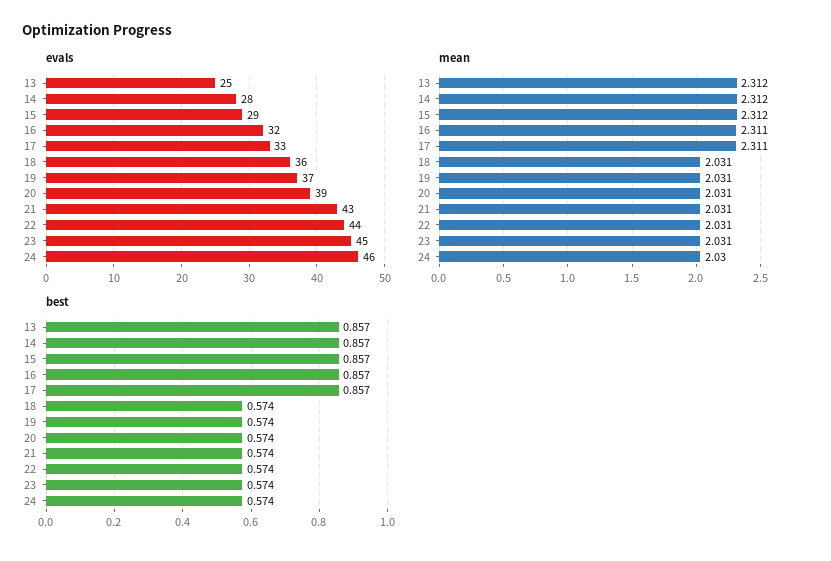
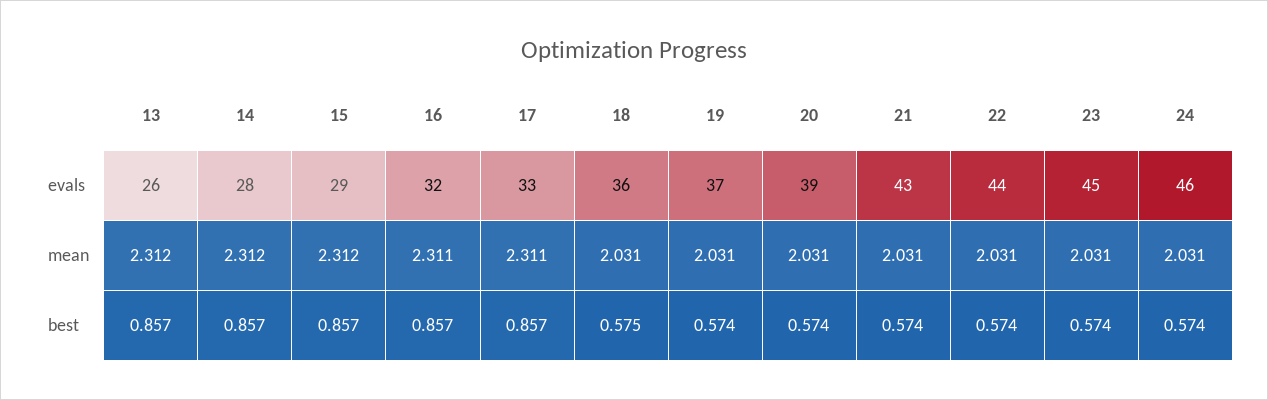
evals, 13: 25 -> 26
mean, 24: 2.03 -> 2.031
best, 18: 0.574 -> 0.575

